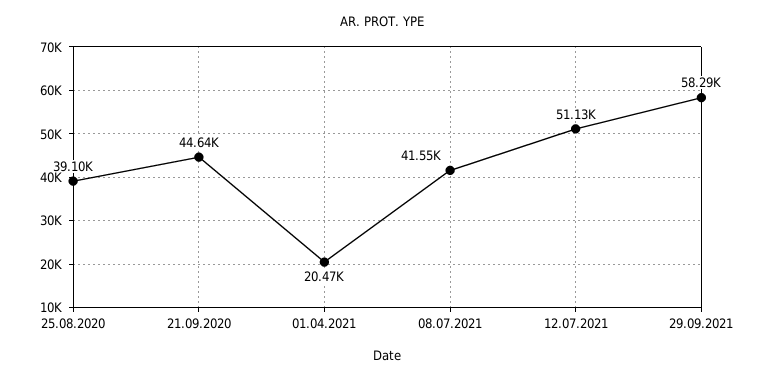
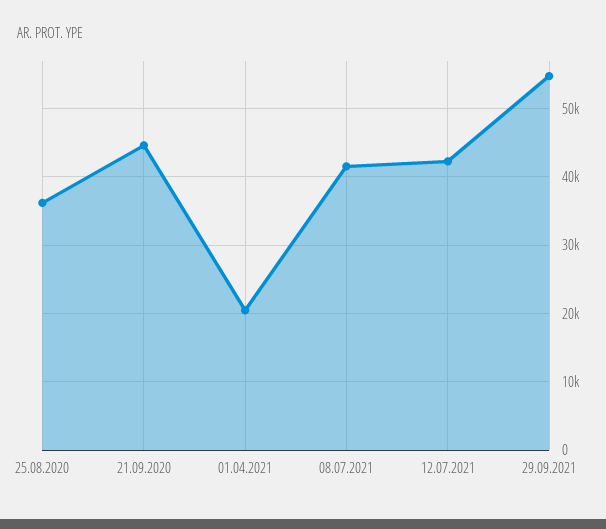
25.08.2020: 39100 -> 36000
12.07.2021: 51130 -> 42000
29.09.2021: 58290 -> 55000

